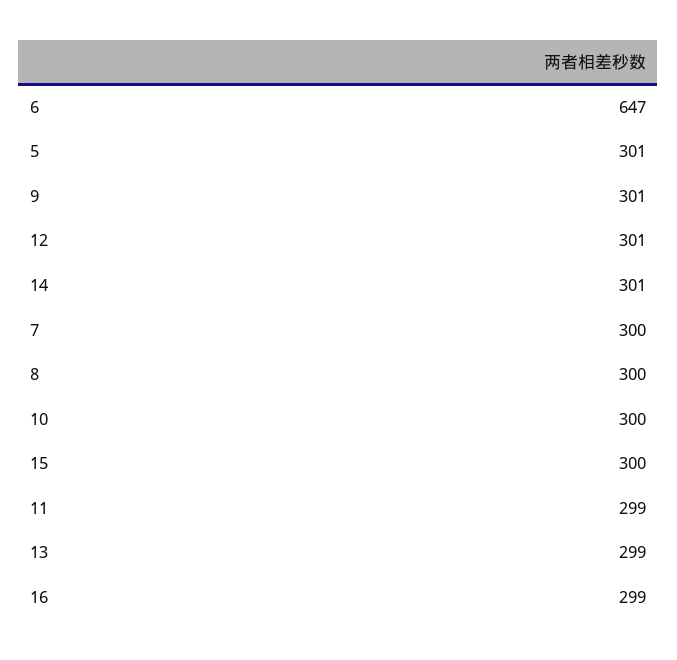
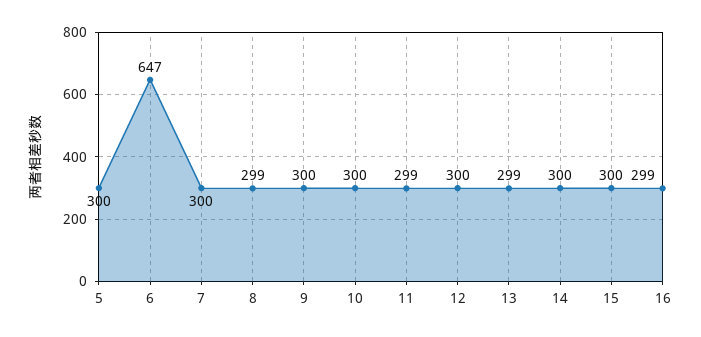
5: 301 -> 300
9: 301 -> 300
12: 301 -> 300
14: 301 -> 300
8: 300 -> 299

